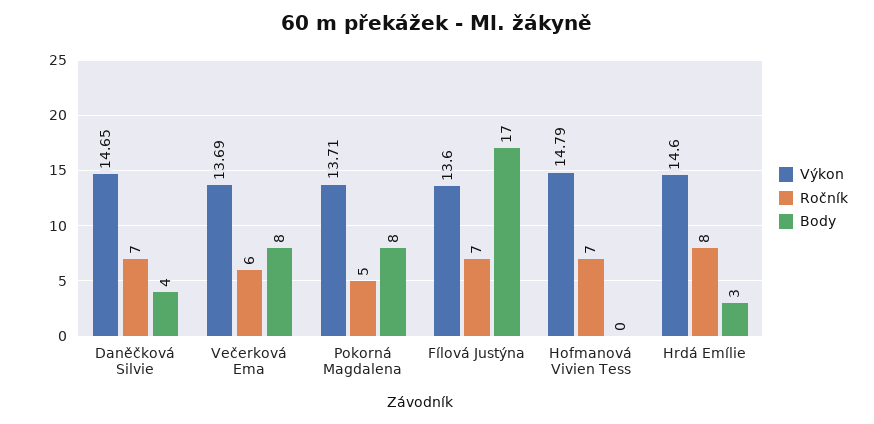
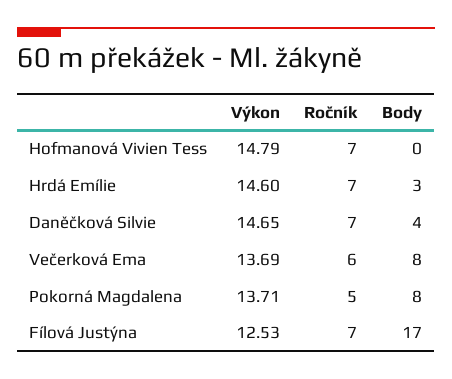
Výkon, Fílová Justýna: 13.6 -> 12.53
Ročník, Hrdá Emílie: 8 -> 7

